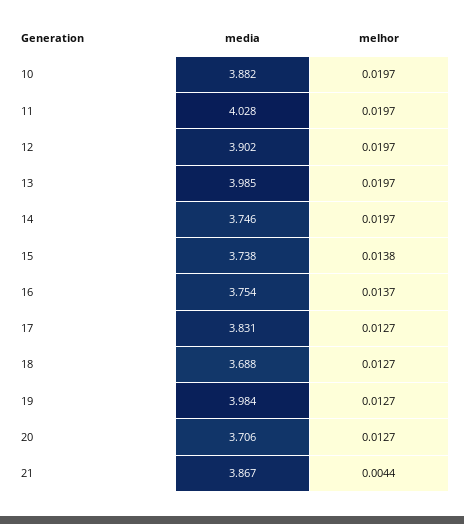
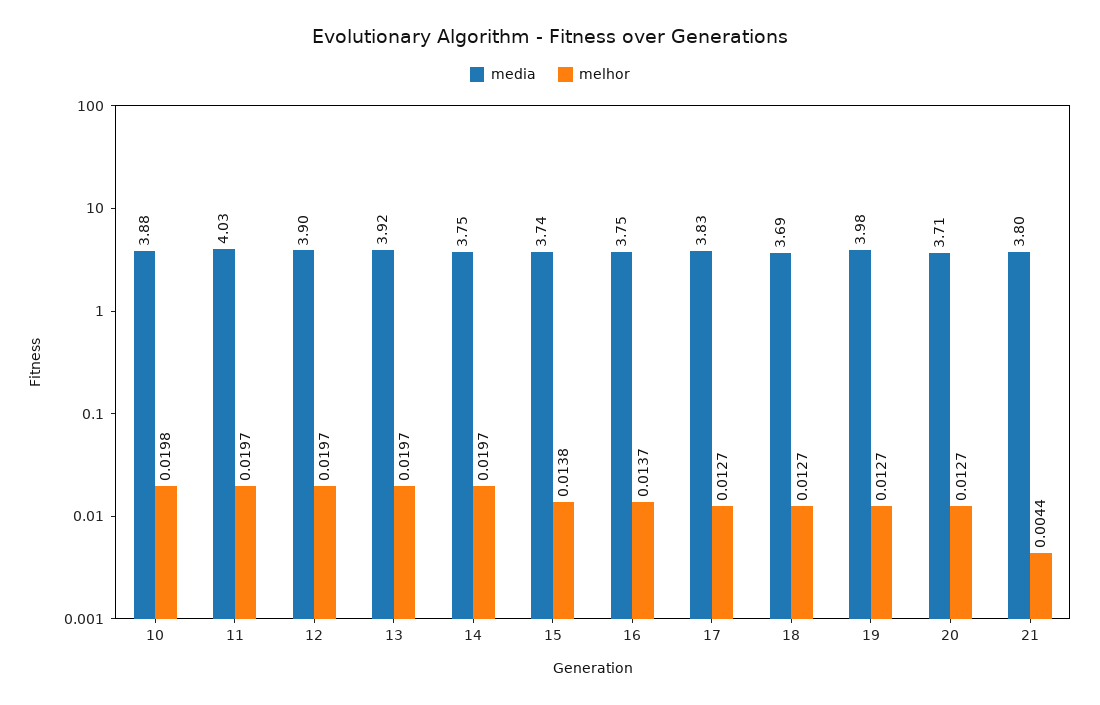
melhor, 10: 0.0197 -> 0.0198
media, 13: 3.985 -> 3.92
media, 21: 3.867 -> 3.8

